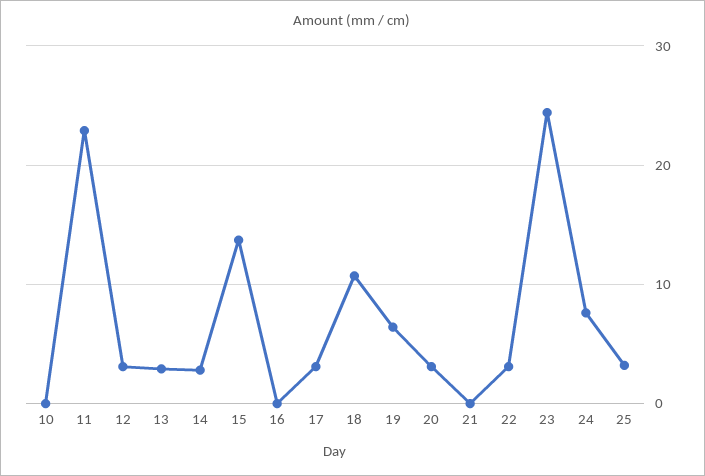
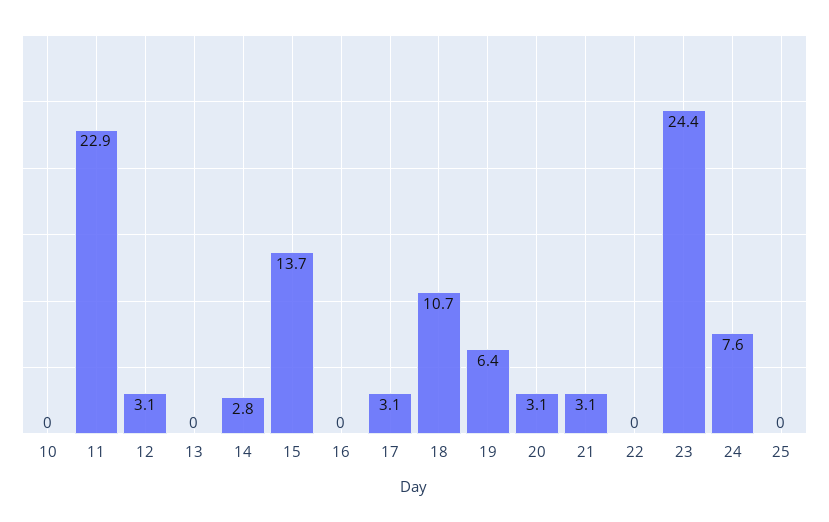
13: 3 -> 0
21: 0 -> 3.1
22: 3 -> 0
25: 3 -> 0

